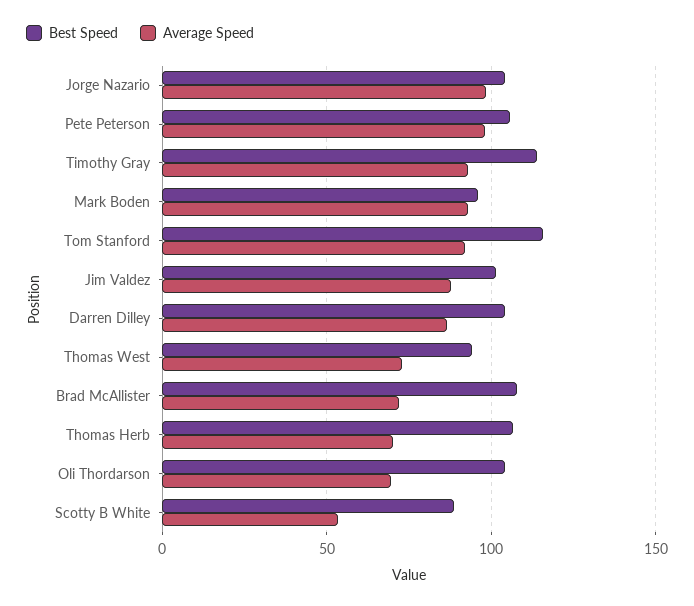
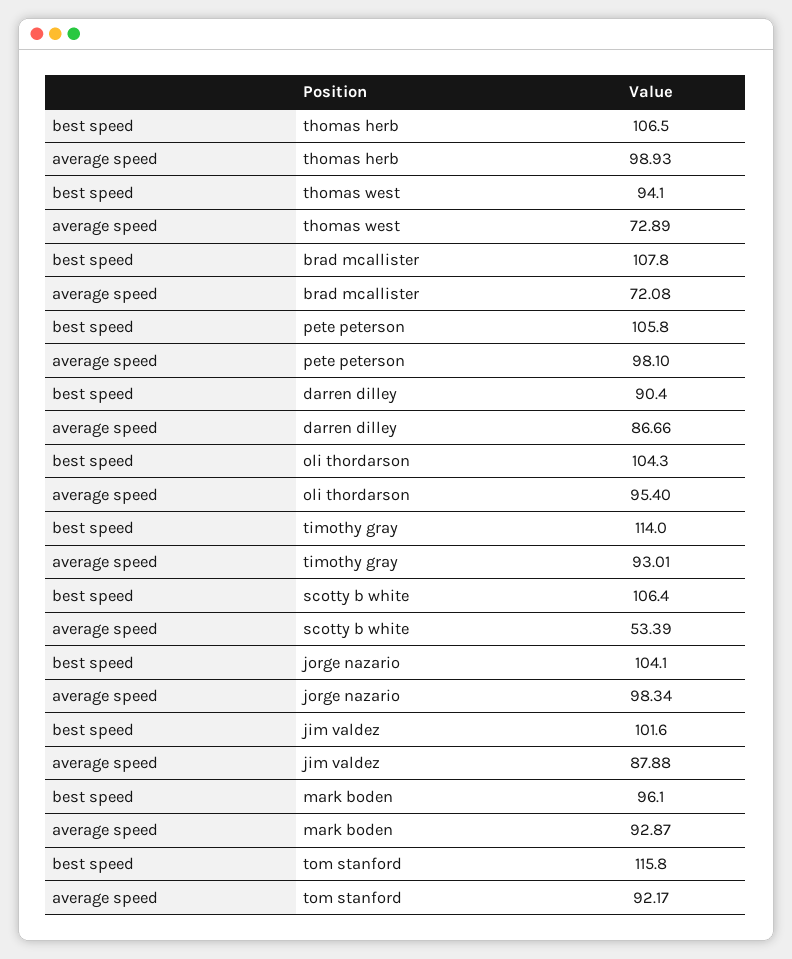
Best Speed, Darren Dilley: 105 -> 90.4
Average Speed, Thomas Herb: 70 -> 98.93
Average Speed, Oli Thordarson: 70 -> 95.4
Best Speed, Scotty B White: 90 -> 106.4

